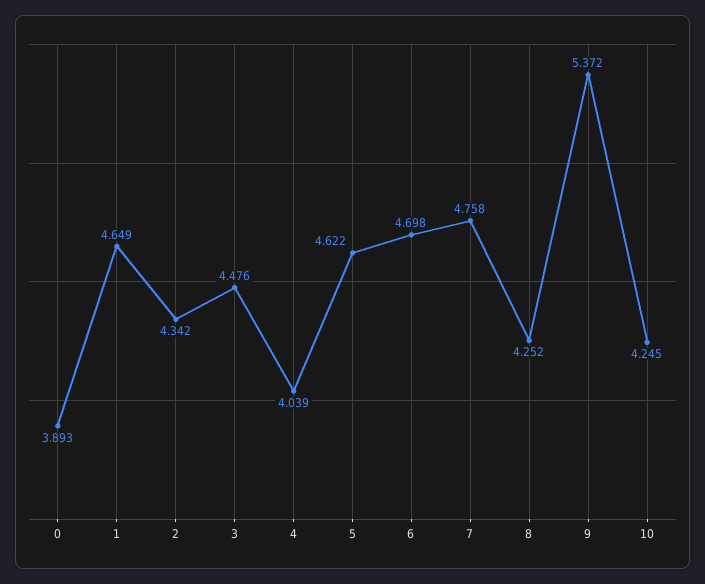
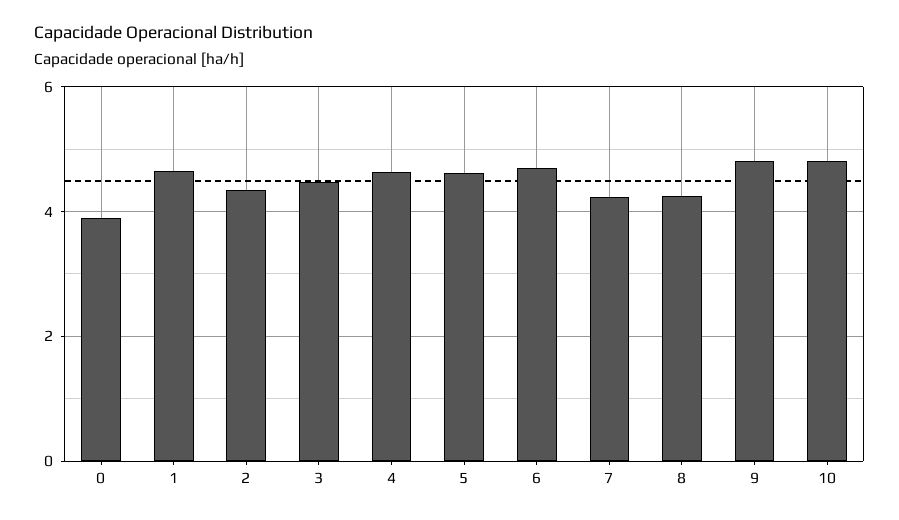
4: 4.039 -> 4.6
7: 4.758 -> 4.2
9: 5.372 -> 4.8
10: 4.245 -> 4.8

